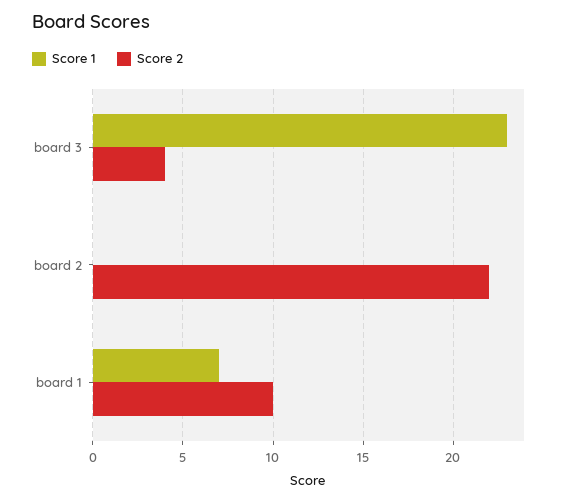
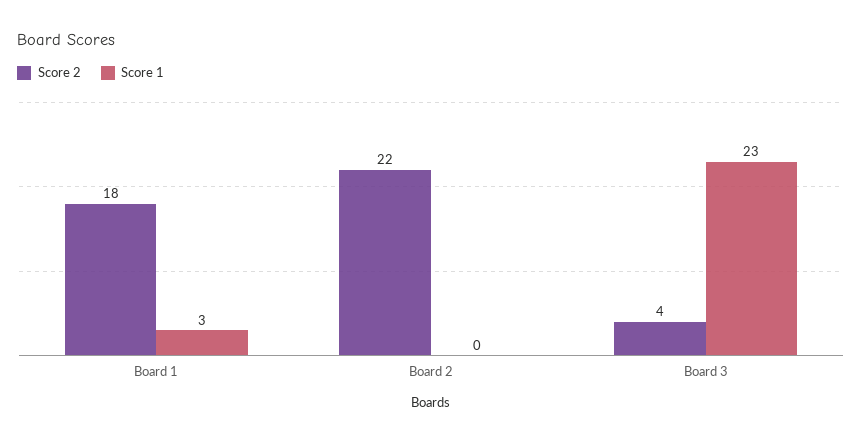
Score 1, board 1: 7 -> 3
Score 2, board 1: 10 -> 18

